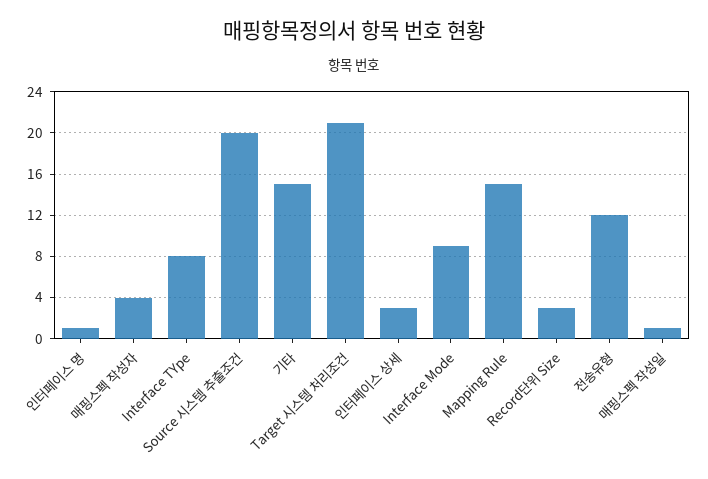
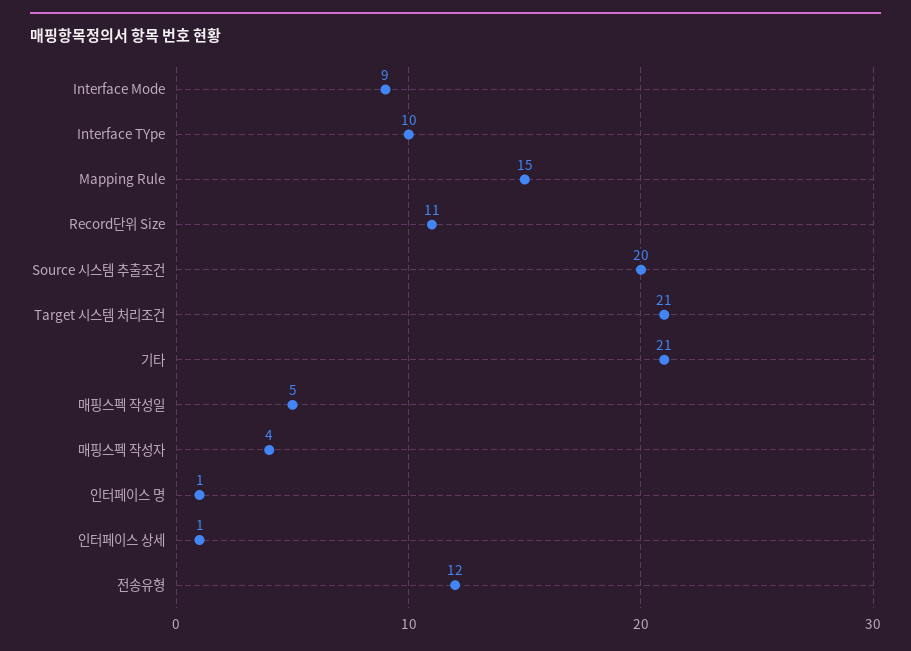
Interface TYpe: 8 -> 10
기타: 15 -> 21
인터페이스 상세: 3 -> 1
Record단위 Size: 3 -> 11
매핑스펙 작성일: 1 -> 5

